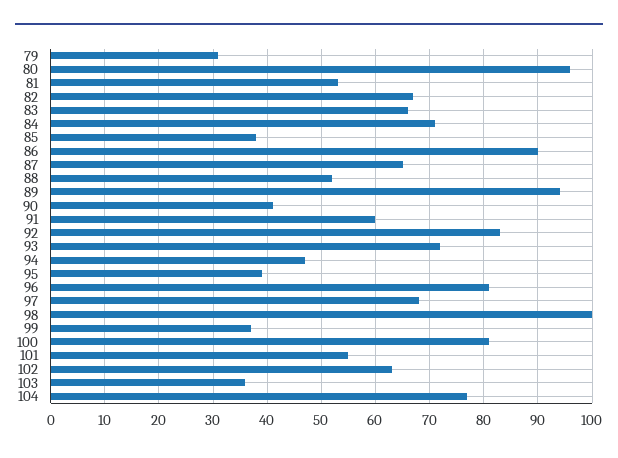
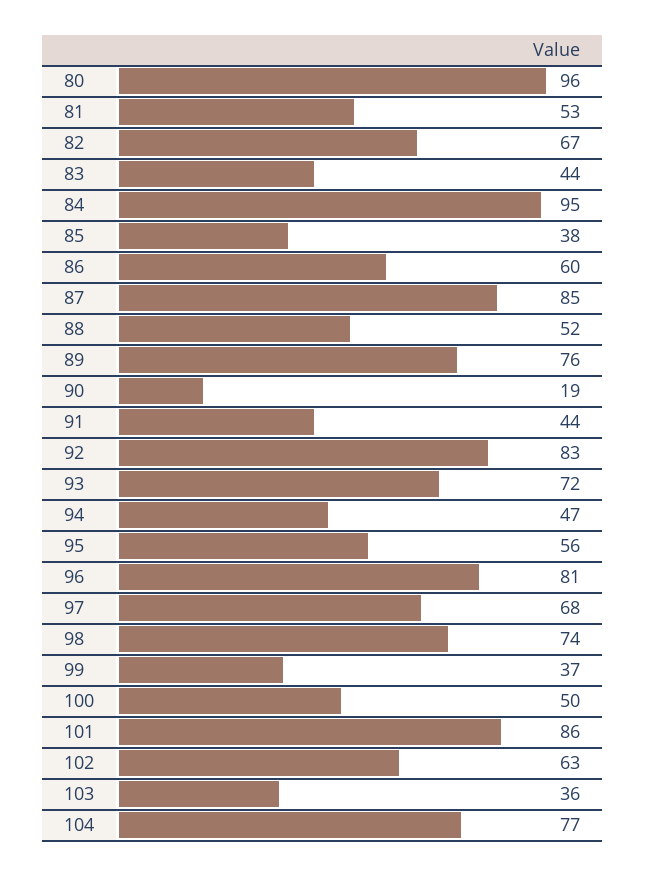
79: 30 -> none
83: 65 -> 44
84: 70 -> 95
86: 90 -> 60
87: 65 -> 85
89: 95 -> 76
90: 40 -> 19
91: 60 -> 44
95: 40 -> 56
98: 100 -> 74
100: 80 -> 50
101: 55 -> 86

